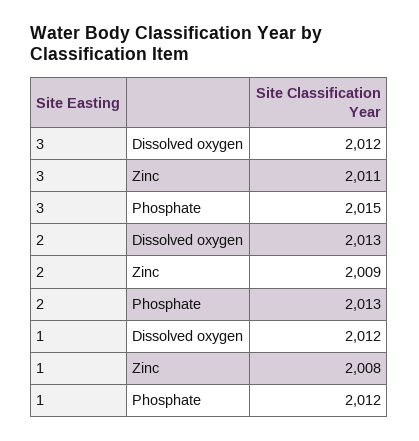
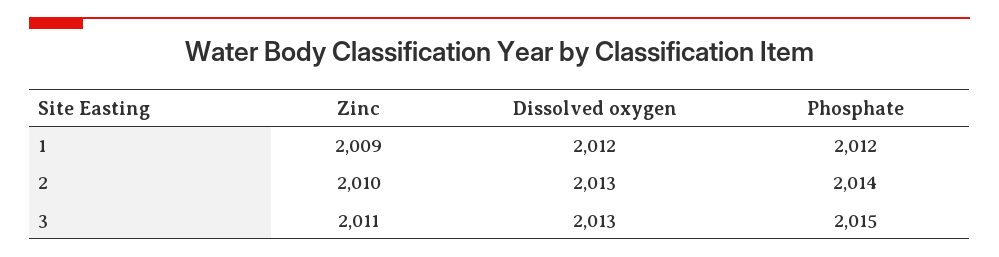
3, Dissolved oxygen: 2012 -> 2013
2, Zinc: 2009 -> 2010
2, Phosphate: 2013 -> 2014
1, Zinc: 2008 -> 2009

